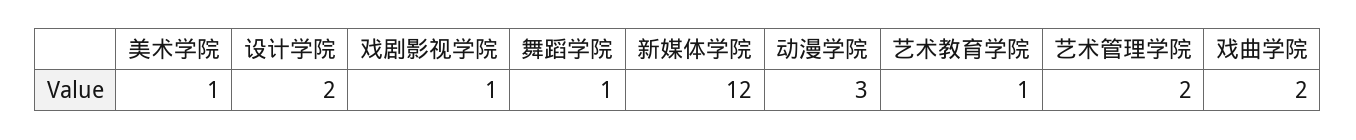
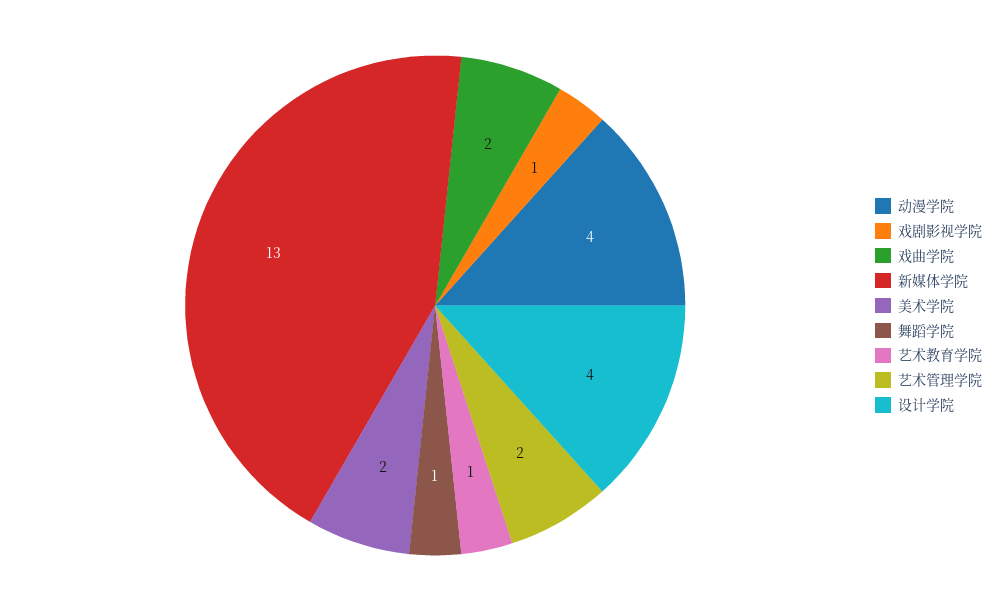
美术学院: 1 -> 2
设计学院: 2 -> 4
新媒体学院: 12 -> 13
动漫学院: 3 -> 4

